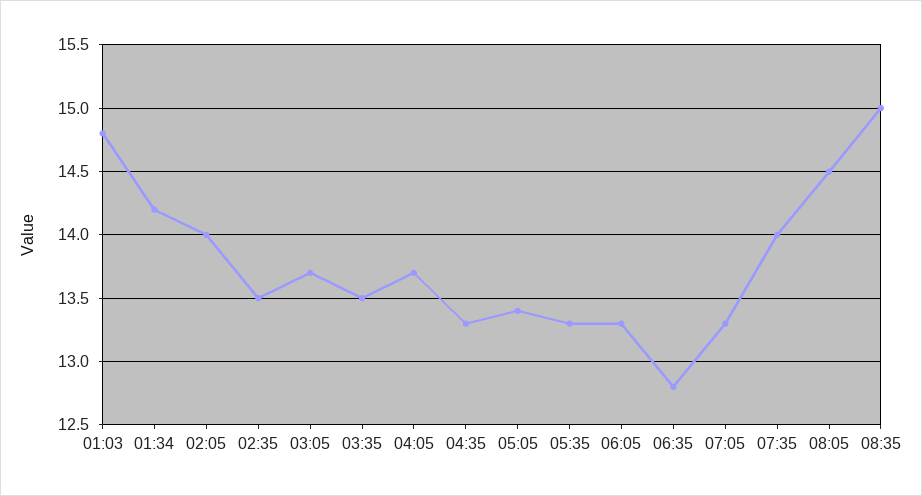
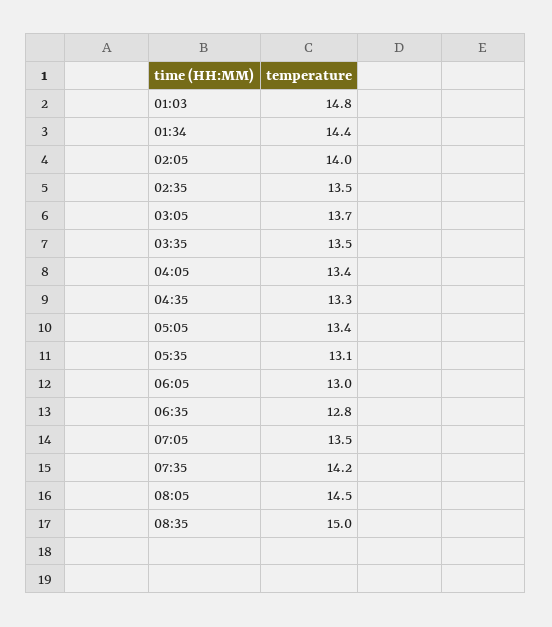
01:34: 14.2 -> 14.4
04:05: 13.7 -> 13.4
05:35: 13.3 -> 13.1
06:05: 13.3 -> 13
07:05: 13.3 -> 13.5
07:35: 14 -> 14.2

